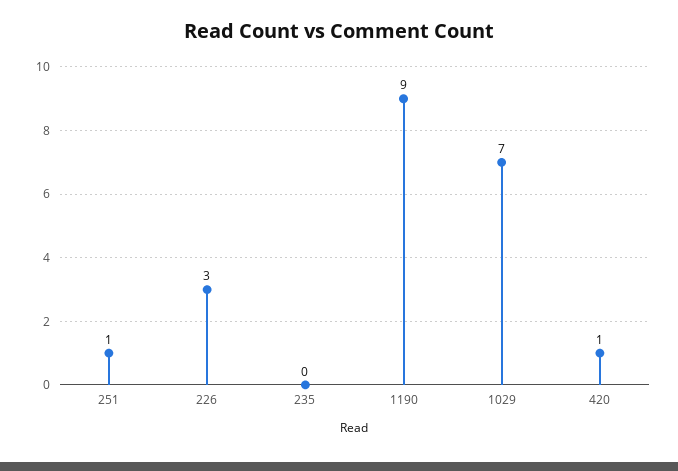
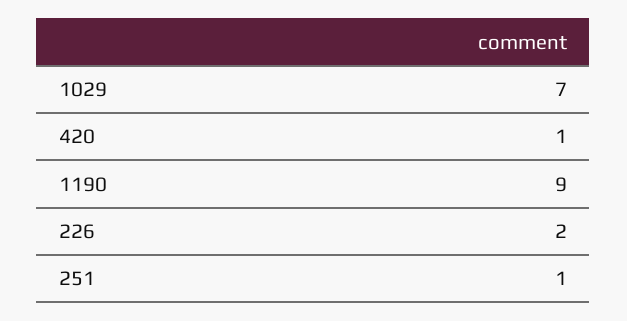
226: 3 -> 2
235: 0 -> none

